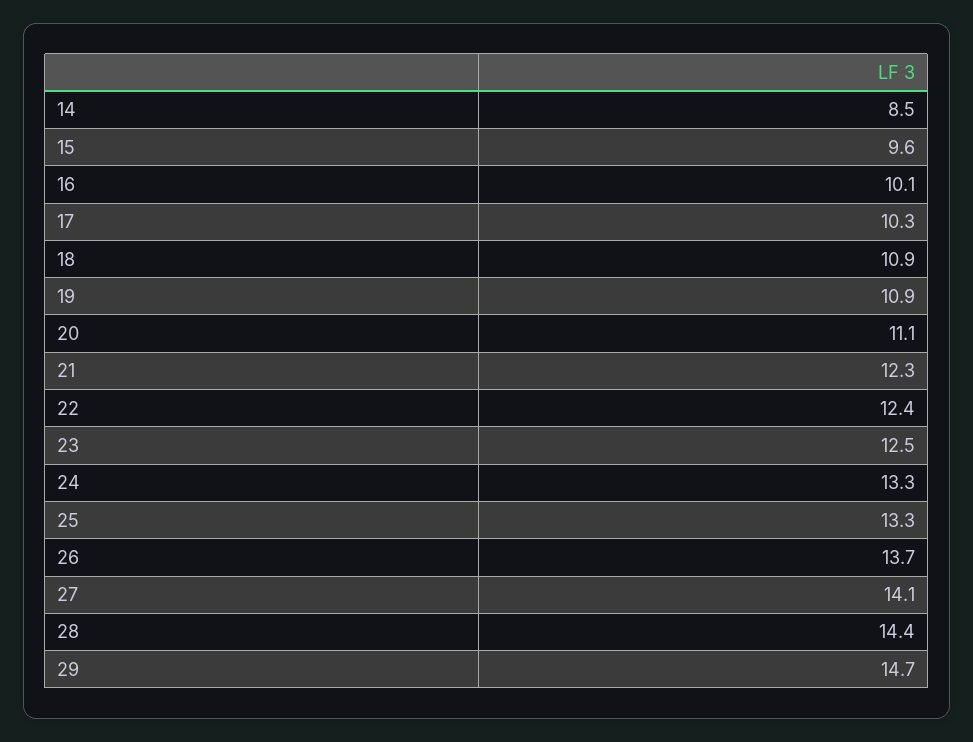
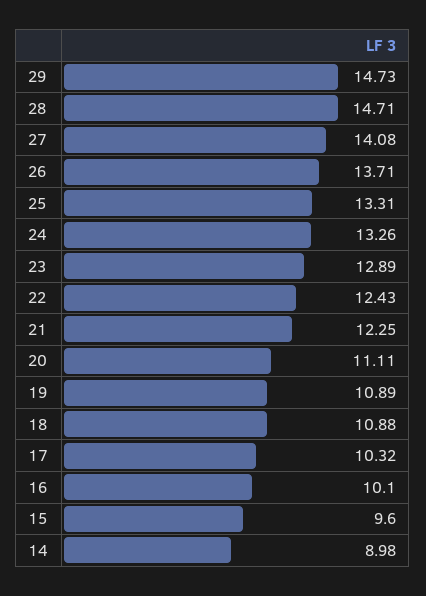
14: 8.5 -> 8.98
23: 12.5 -> 12.89
28: 14.4 -> 14.71

